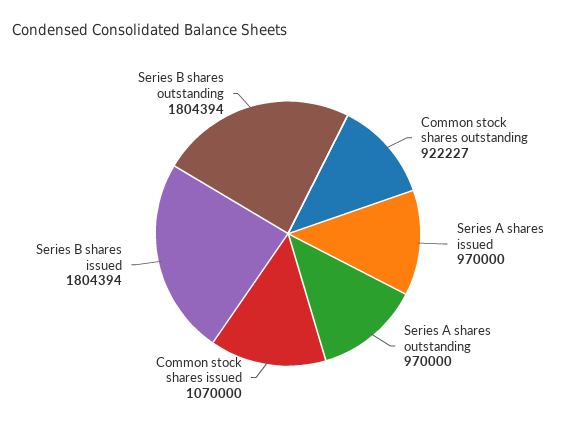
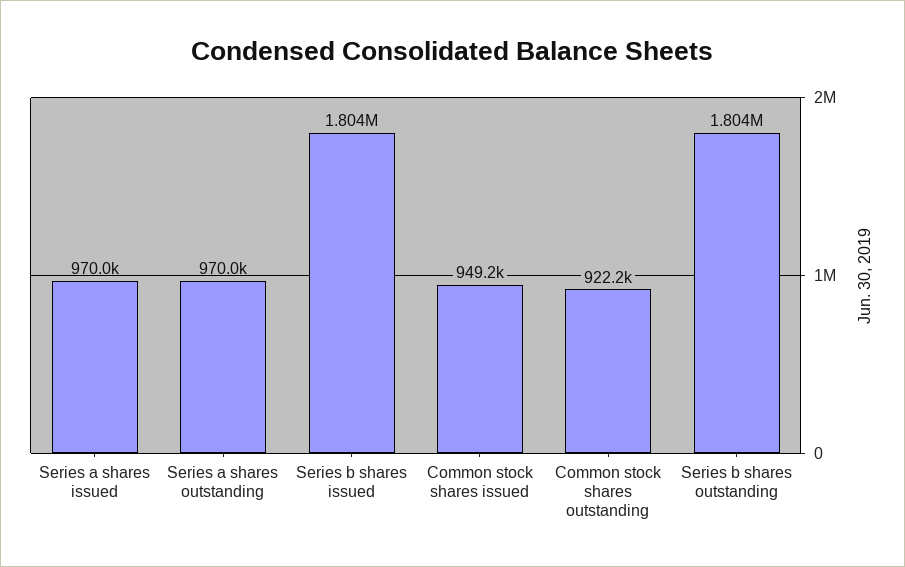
Common stock shares issued: 1070000 -> 949200

